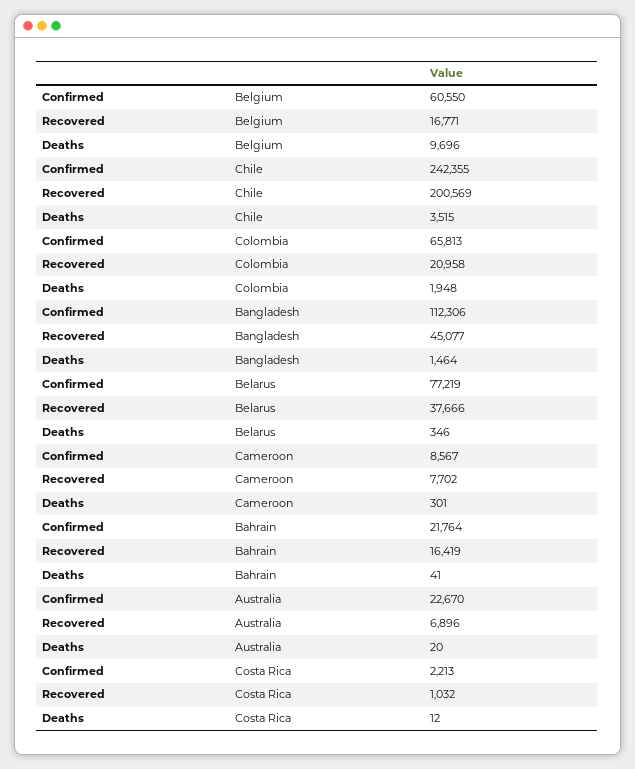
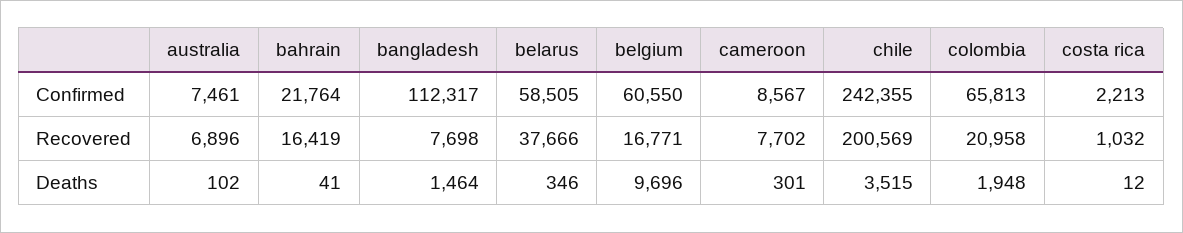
Confirmed, Bangladesh: 112306 -> 112317
Recovered, Bangladesh: 45077 -> 7698
Confirmed, Belarus: 77219 -> 58505
Confirmed, Australia: 22670 -> 7461
Deaths, Australia: 20 -> 102

